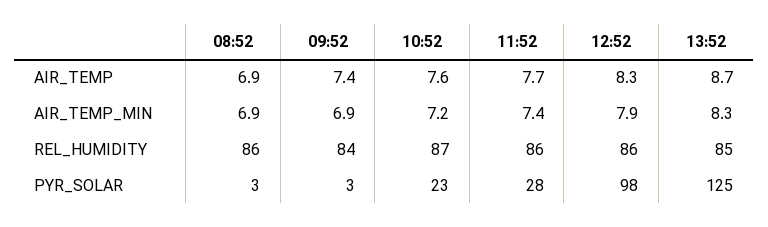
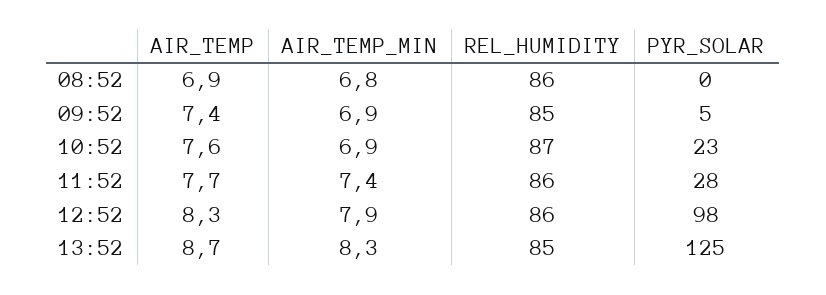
08:52, AIR_TEMP_MIN: 6.9 -> 6.8
10:52, AIR_TEMP_MIN: 7.2 -> 6.9
09:52, REL_HUMIDITY: 84 -> 85
08:52, PYR_SOLAR: 3 -> 0
09:52, PYR_SOLAR: 3 -> 5

